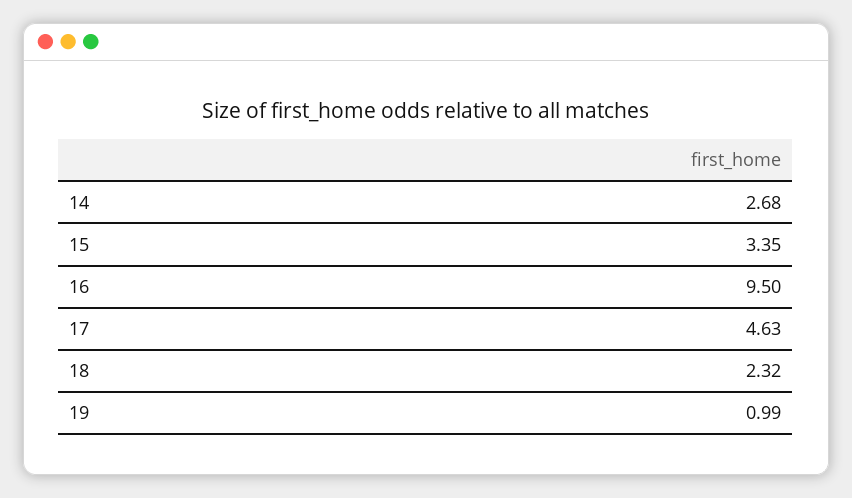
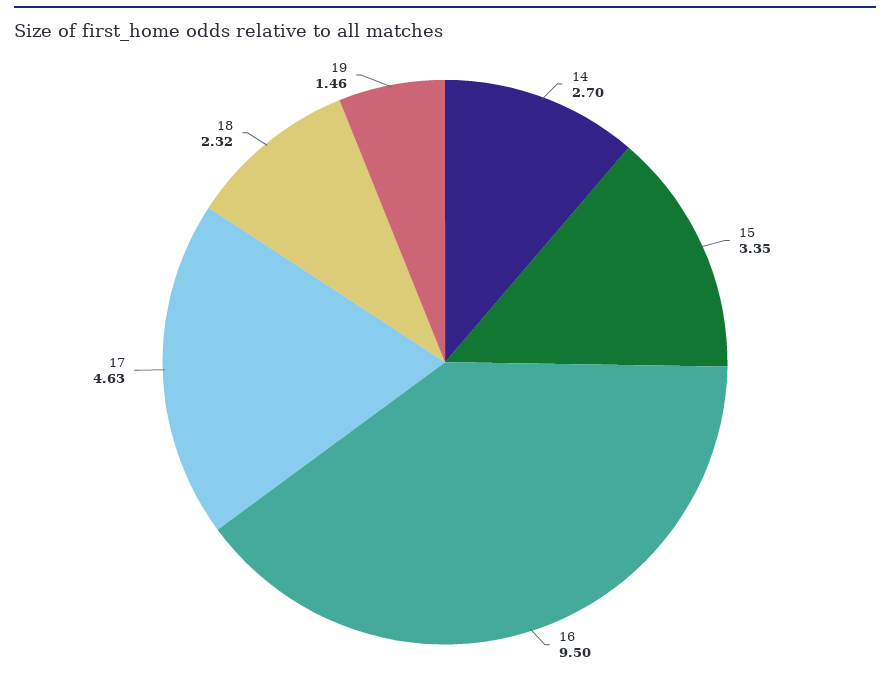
14: 2.68 -> 2.7
19: 0.99 -> 1.46

